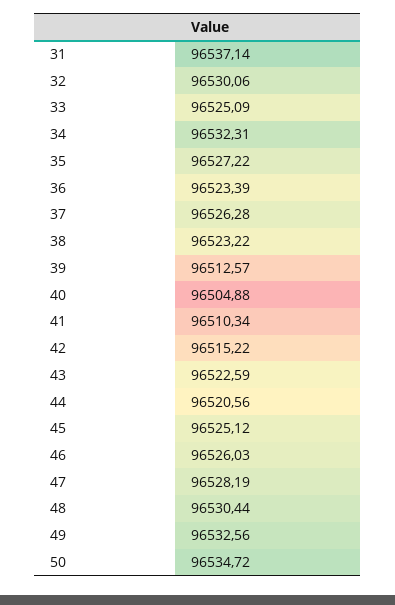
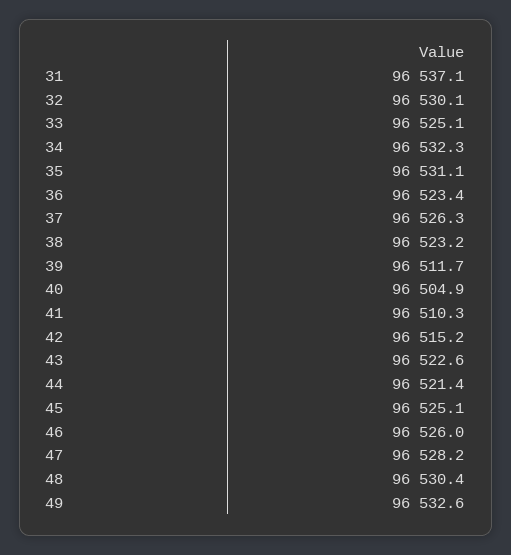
35: 96527.22 -> 96531.1
39: 96512.57 -> 96511.7
44: 96520.56 -> 96521.4
50: 96534.72 -> none

